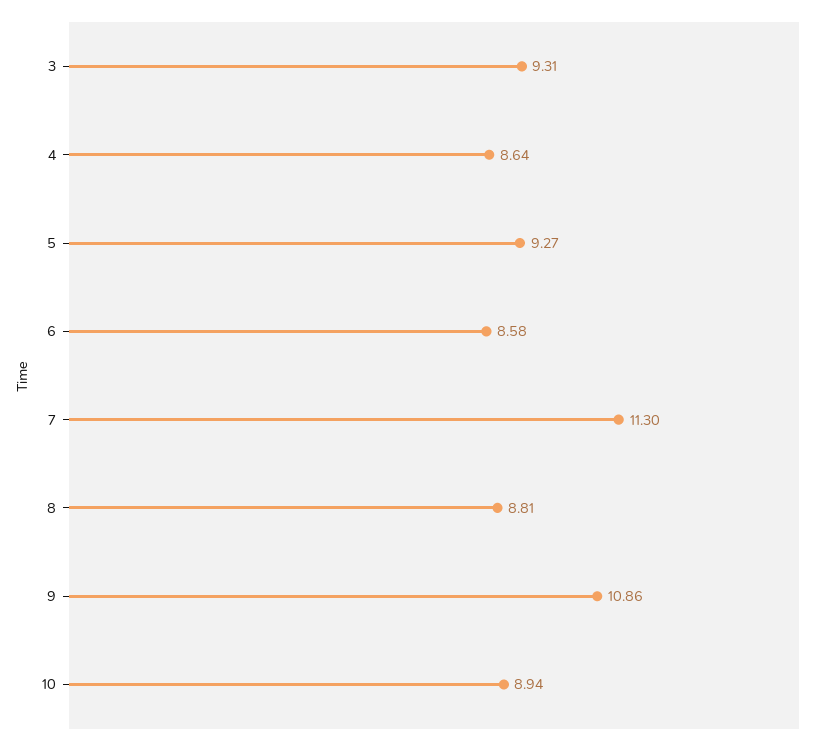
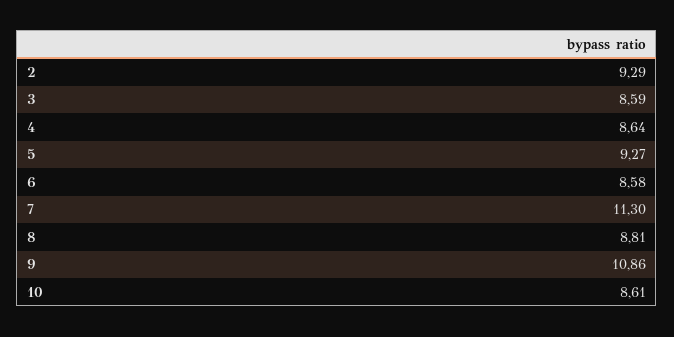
3: 9.31 -> 8.59
10: 8.94 -> 8.61
2: none -> 9.29

